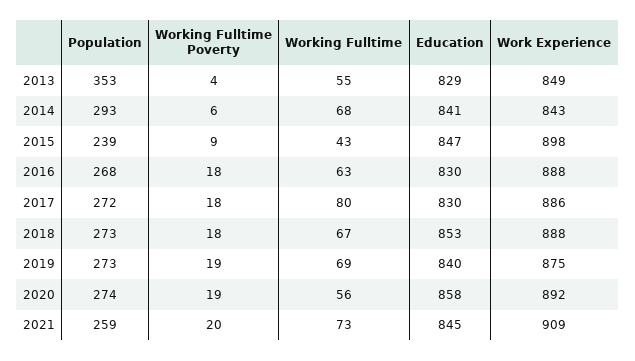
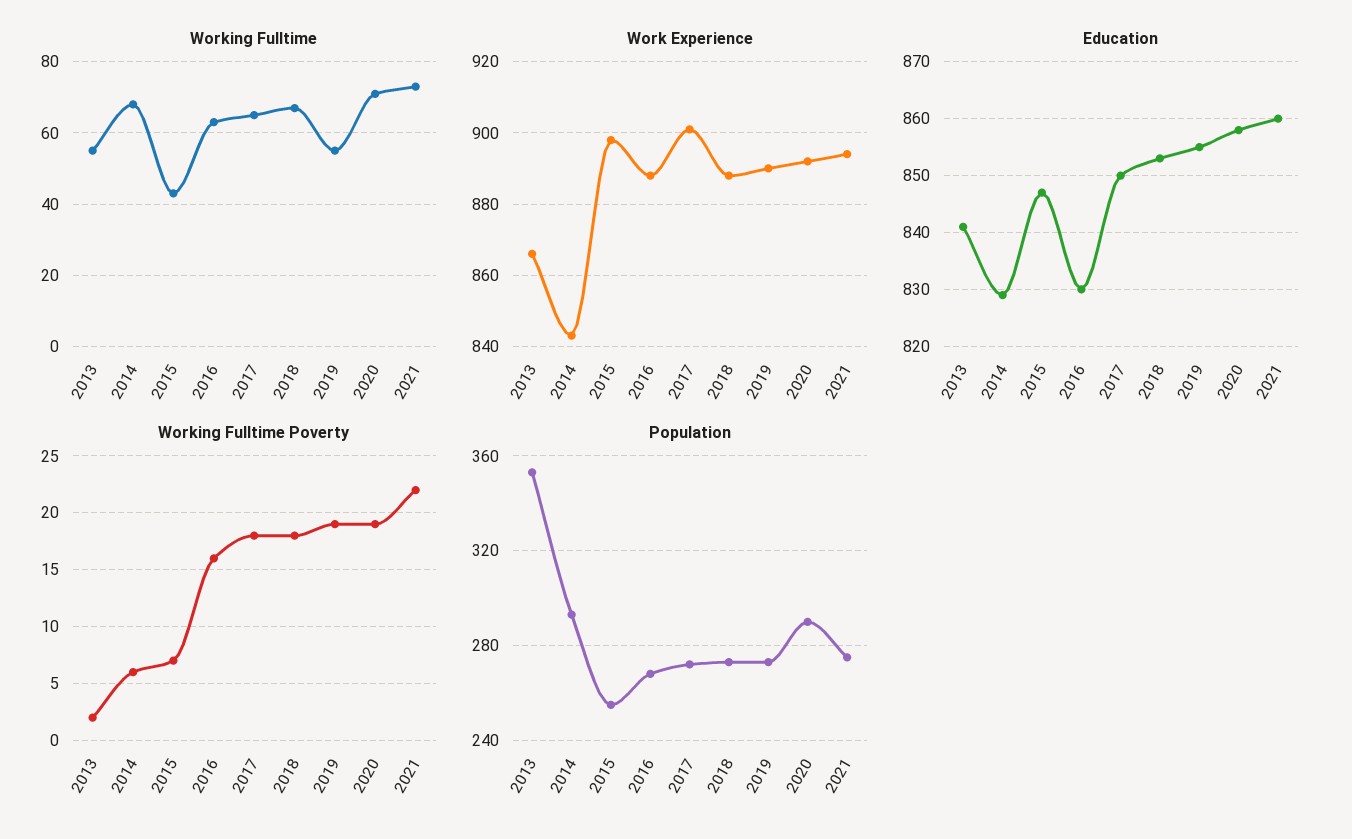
Working Fulltime Poverty, 2013: 4 -> 2
Education, 2013: 829 -> 840
Work Experience, 2013: 849 -> 865
Education, 2014: 841 -> 830
Population, 2015: 239 -> 255
Working Fulltime Poverty, 2015: 9 -> 7
Working Fulltime Poverty, 2016: 18 -> 16
Working Fulltime, 2017: 80 -> 65
Education, 2017: 830 -> 850
Work Experience, 2017: 886 -> 900
Working Fulltime, 2019: 69 -> 55
Education, 2019: 840 -> 855
Work Experience, 2019: 875 -> 890
Population, 2020: 274 -> 290
Working Fulltime, 2020: 56 -> 70
Population, 2021: 259 -> 275
Working Fulltime Poverty, 2021: 20 -> 22
Education, 2021: 845 -> 860
Work Experience, 2021: 909 -> 895

